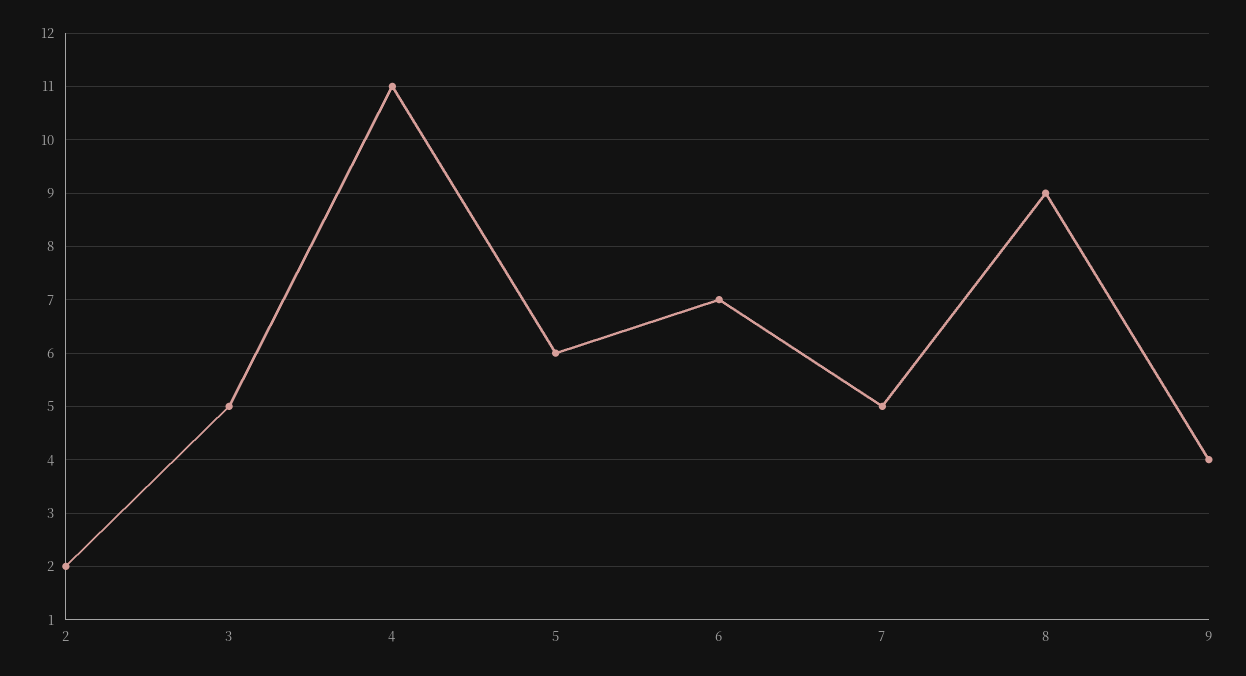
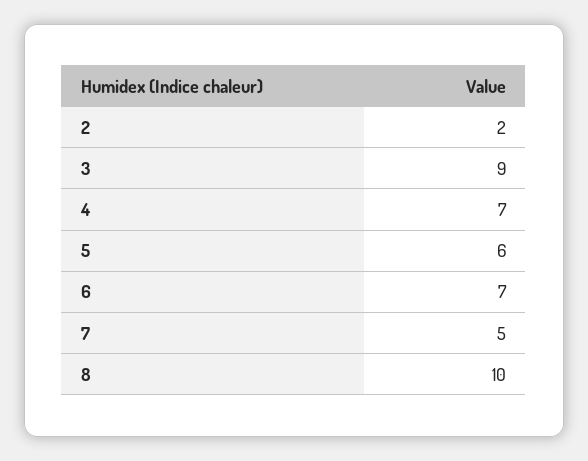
3: 5 -> 9
4: 11 -> 7
8: 9 -> 10
9: 4 -> none

